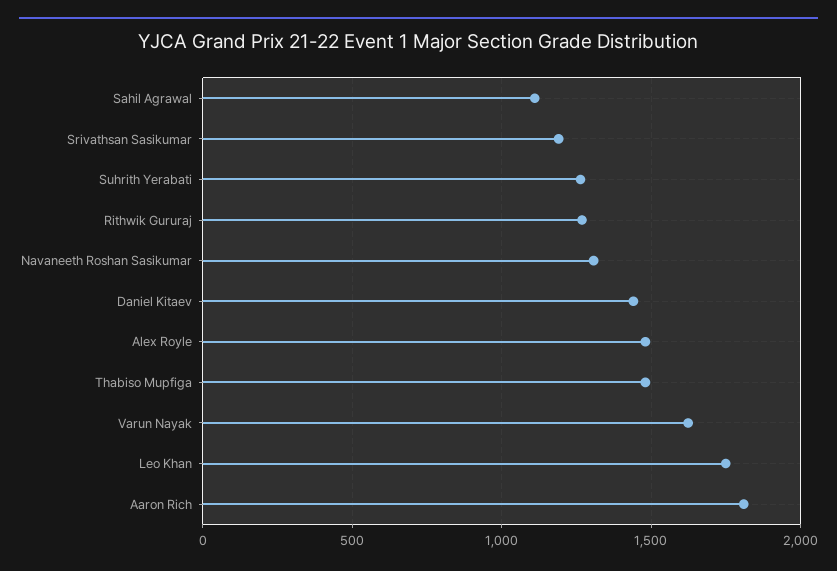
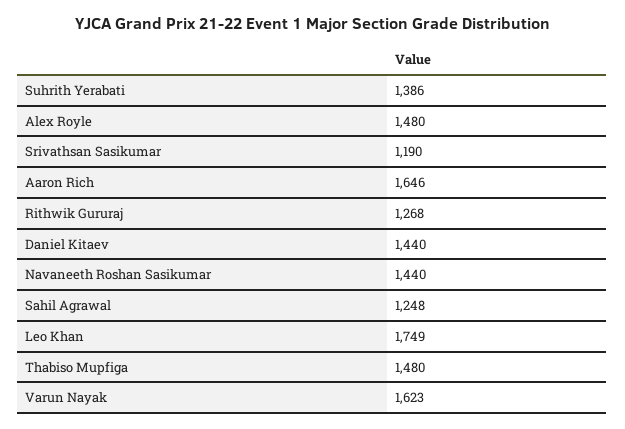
Sahil Agrawal: 1100 -> 1248
Suhrith Yerabati: 1250 -> 1386
Navaneeth Roshan Sasikumar: 1300 -> 1440
Aaron Rich: 1800 -> 1646

